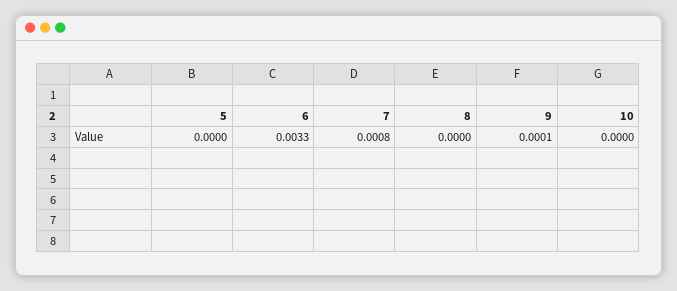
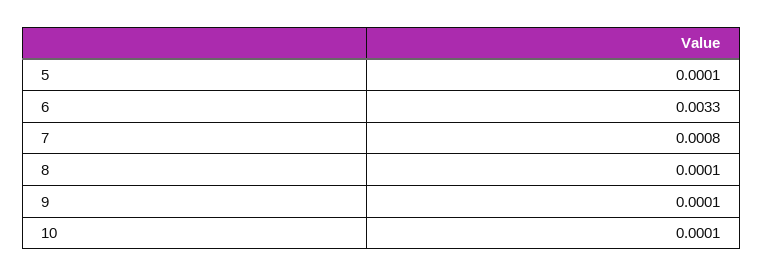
5: 0 -> 0.0001
8: 0 -> 0.0001
10: 0 -> 0.0001

